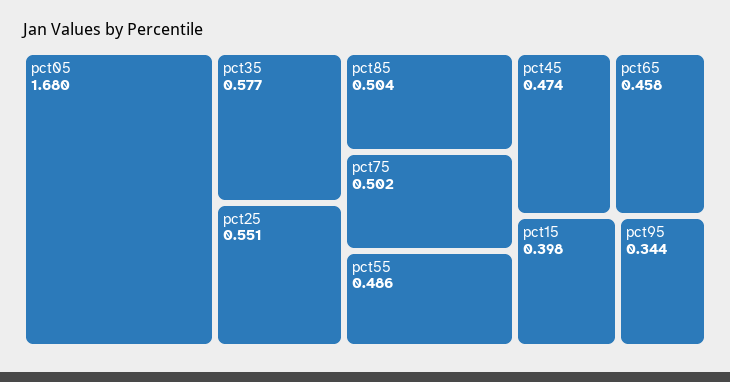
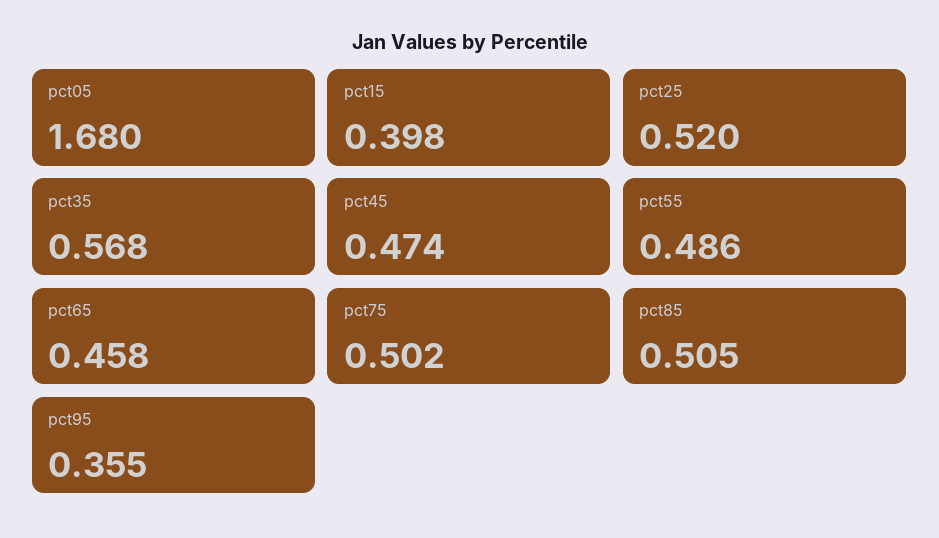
pct35: 0.577 -> 0.568
pct25: 0.551 -> 0.52
pct85: 0.504 -> 0.505
pct95: 0.344 -> 0.355

